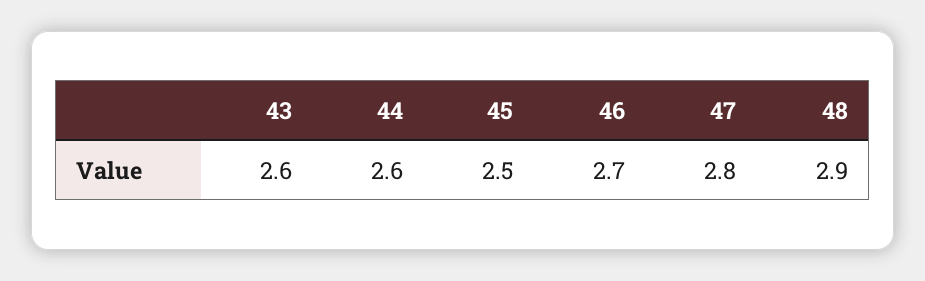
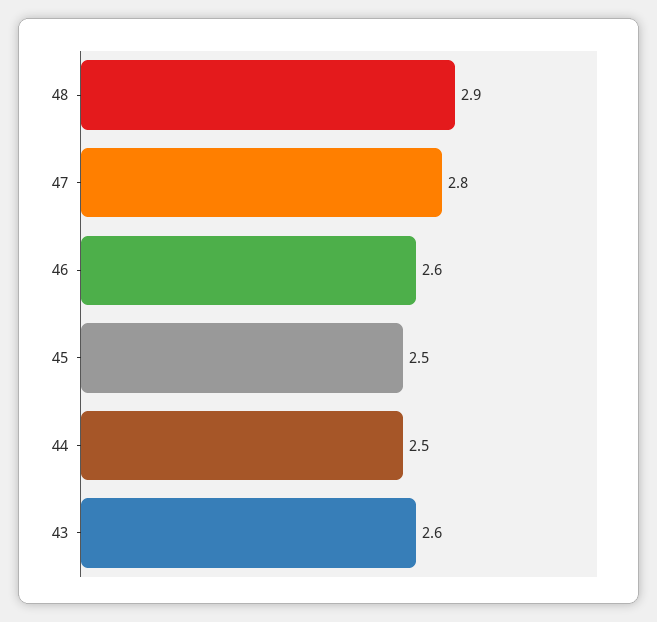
44: 2.6 -> 2.5
46: 2.7 -> 2.6

